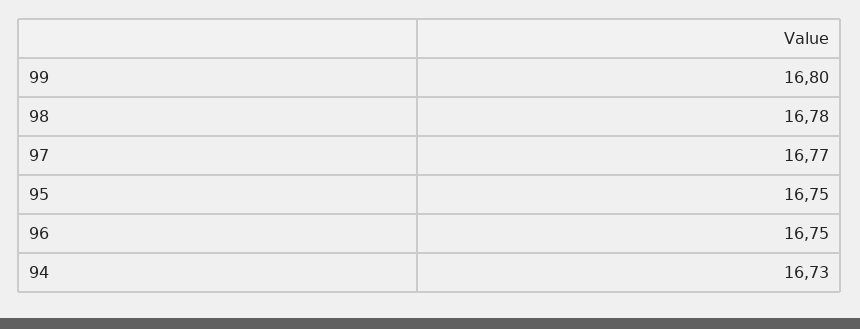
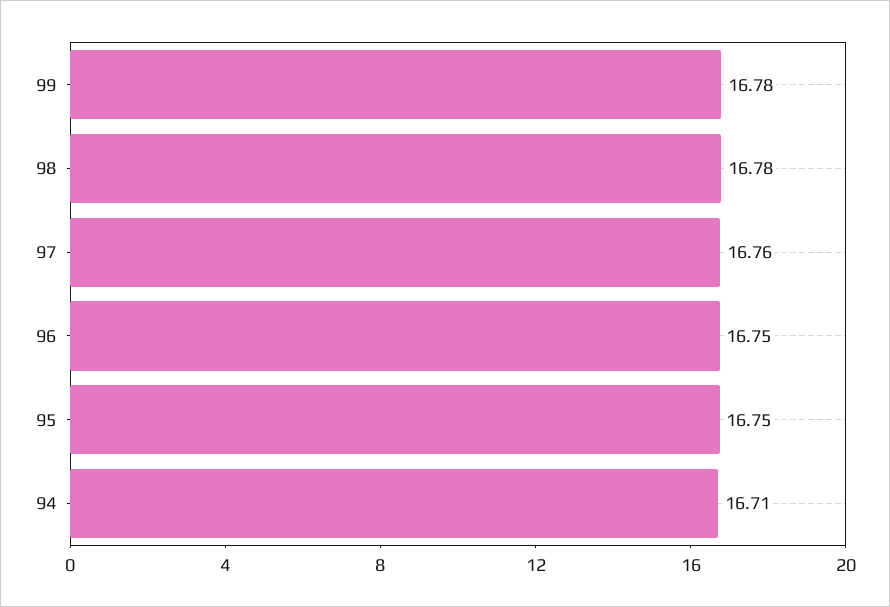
99: 16.8 -> 16.78
97: 16.77 -> 16.76
94: 16.73 -> 16.71

